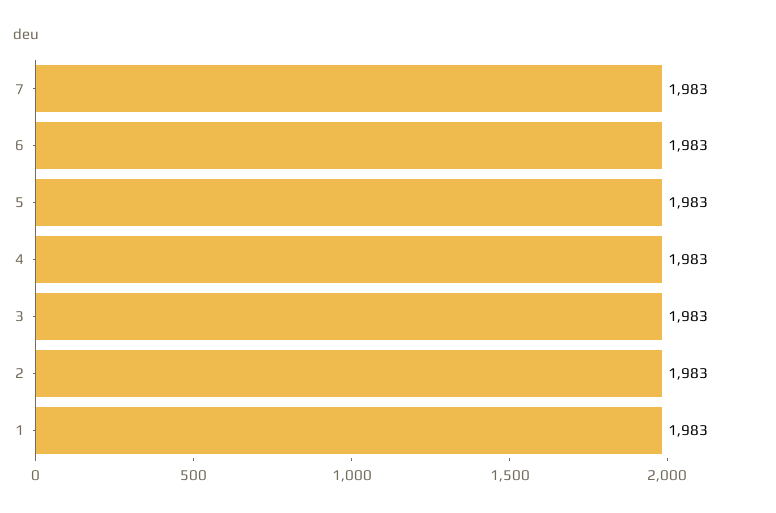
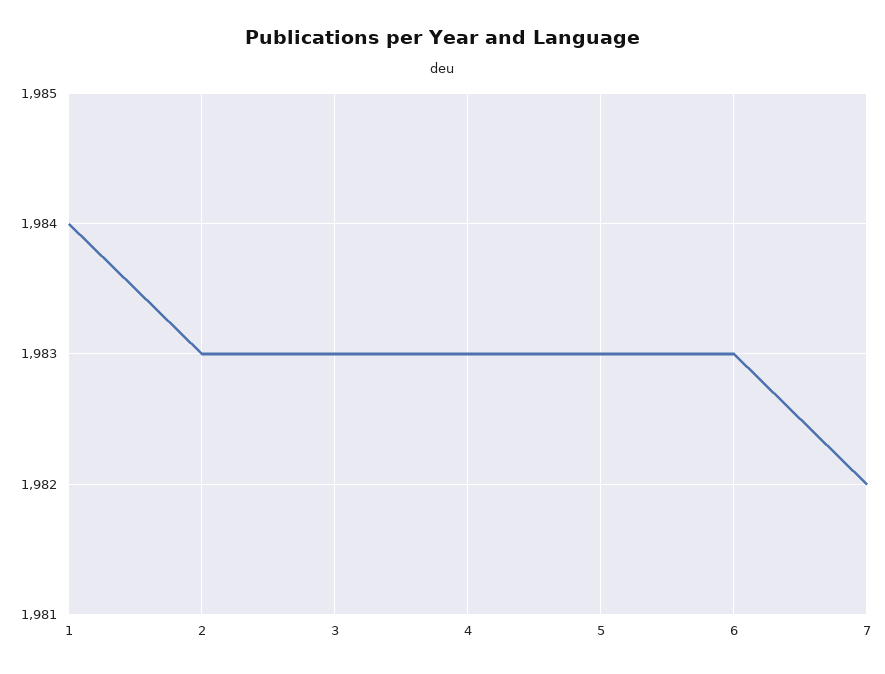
7: 1983 -> 1982
1: 1983 -> 1984

